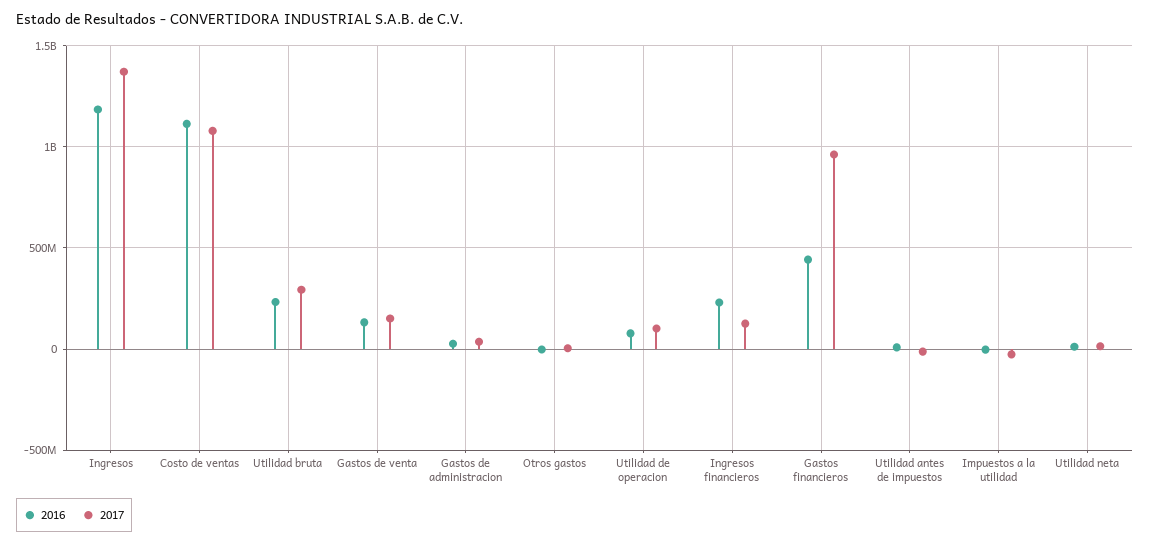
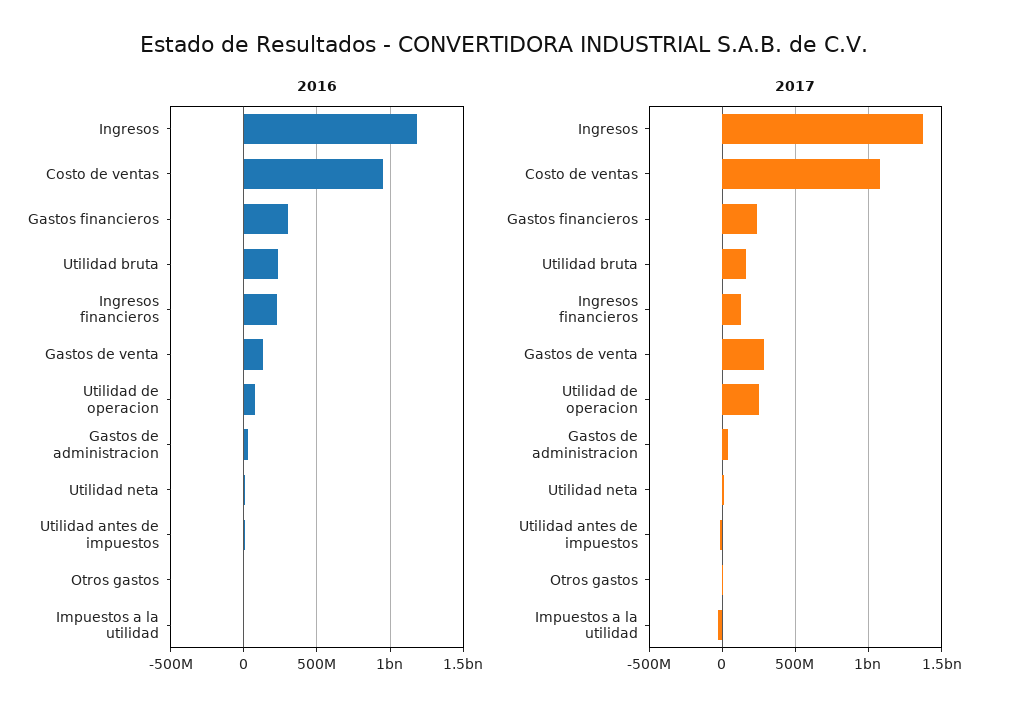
2016, Costo de ventas: 1100000000 -> 950000000
2017, Utilidad bruta: 300000000 -> 150000000
2017, Gastos de venta: 150000000 -> 300000000
2017, Utilidad de operacion: 100000000 -> 250000000
2016, Gastos financieros: 450000000 -> 300000000
2017, Gastos financieros: 950000000 -> 250000000

